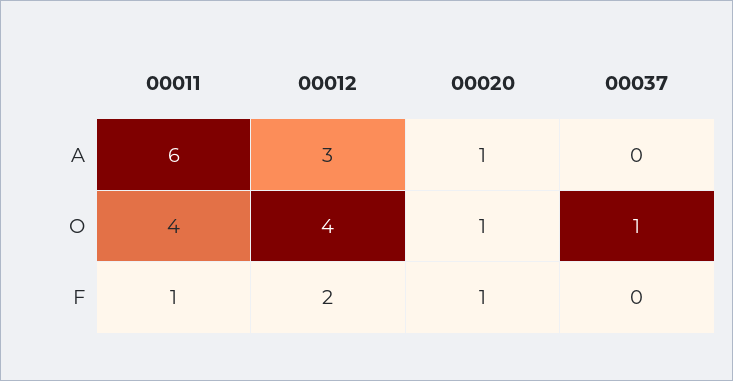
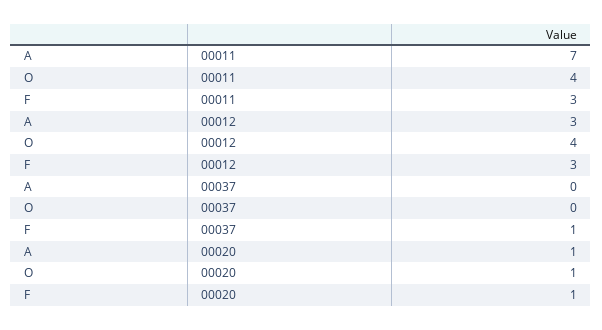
00011, A: 6 -> 7
00037, O: 1 -> 0
00011, F: 1 -> 3
00012, F: 2 -> 3
00037, F: 0 -> 1

